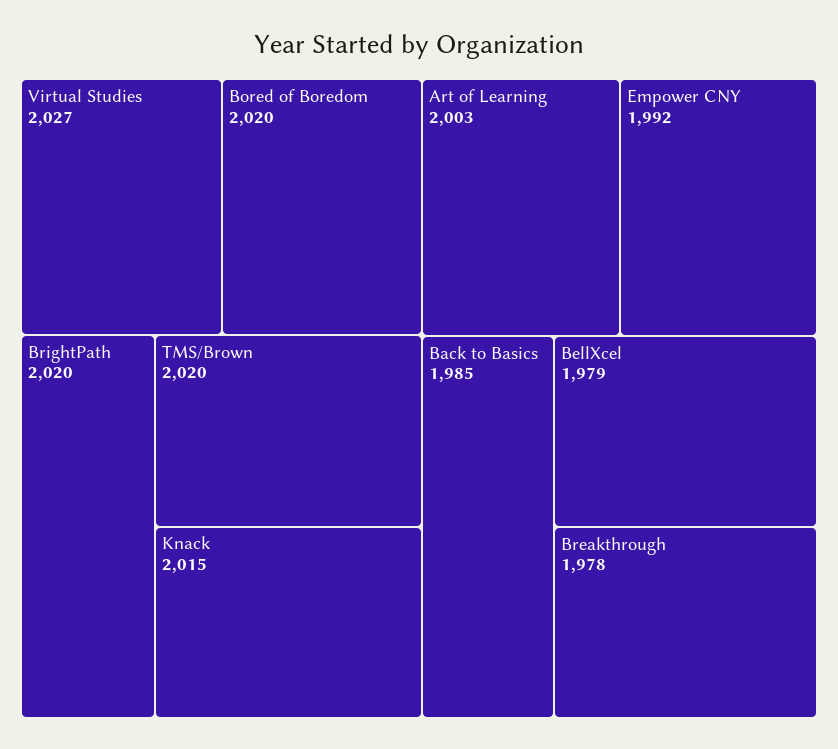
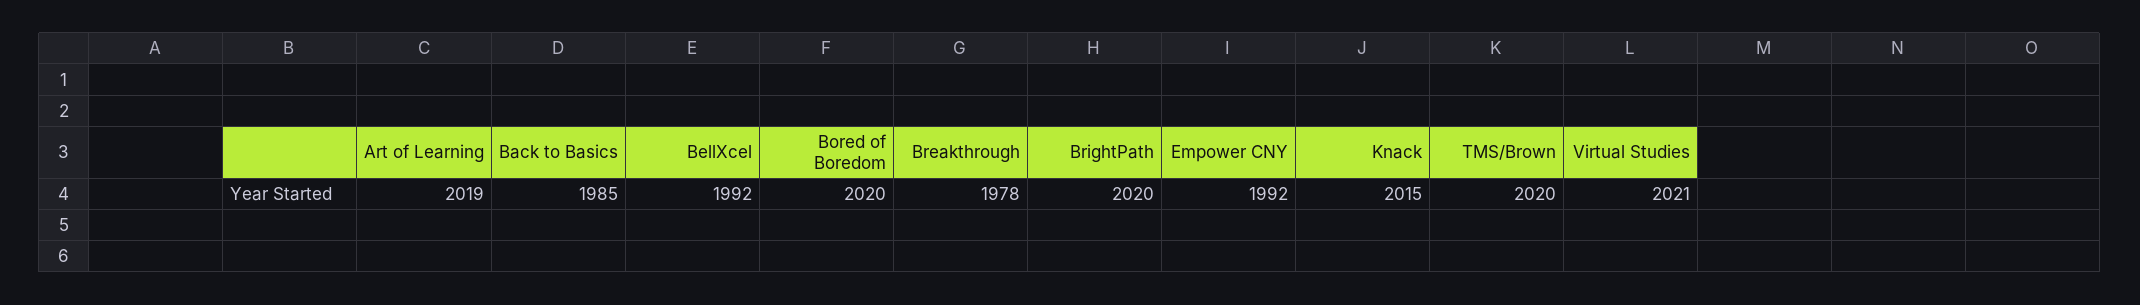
Virtual Studies: 2027 -> 2021
Art of Learning: 2003 -> 2019
BellXcel: 1979 -> 1992

